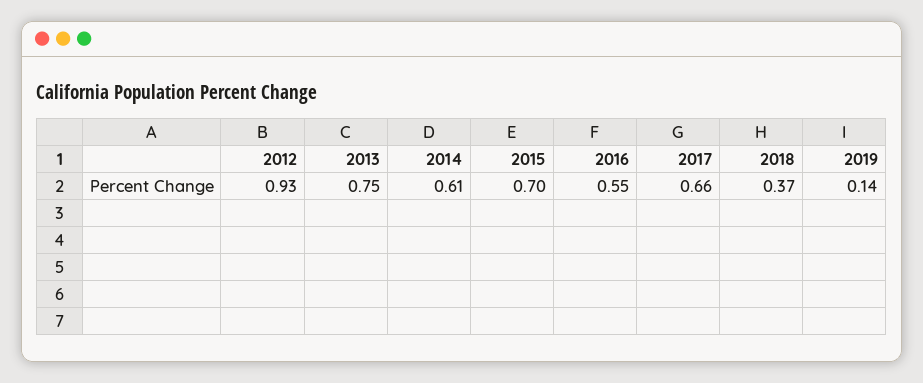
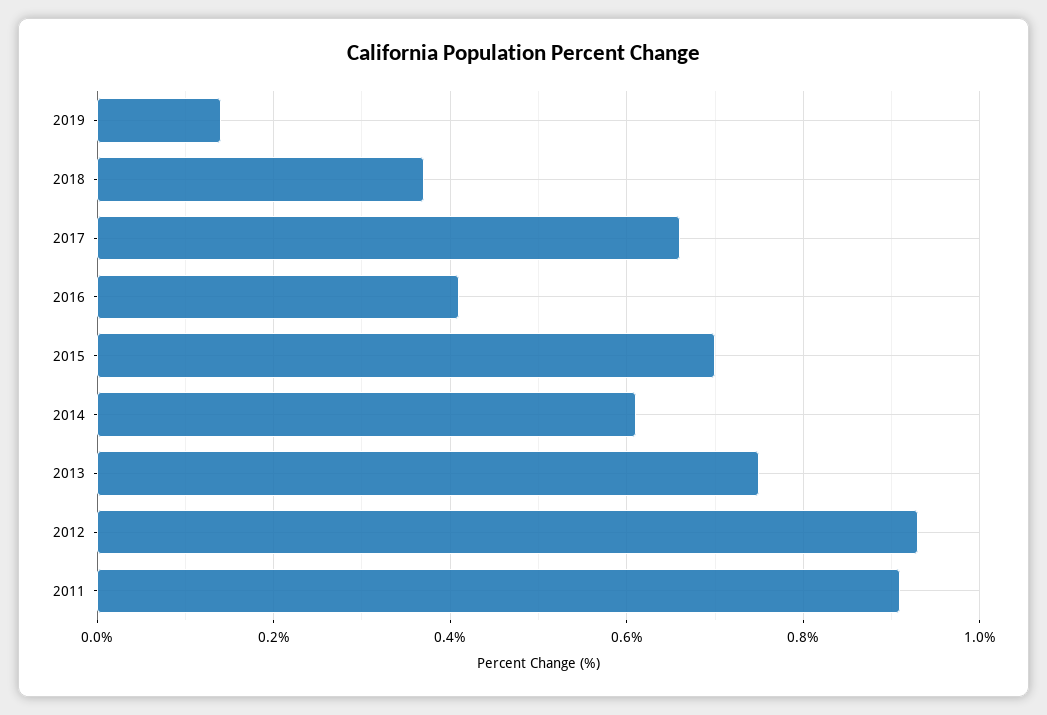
2016: 0.55 -> 0.4
2011: none -> 0.9

